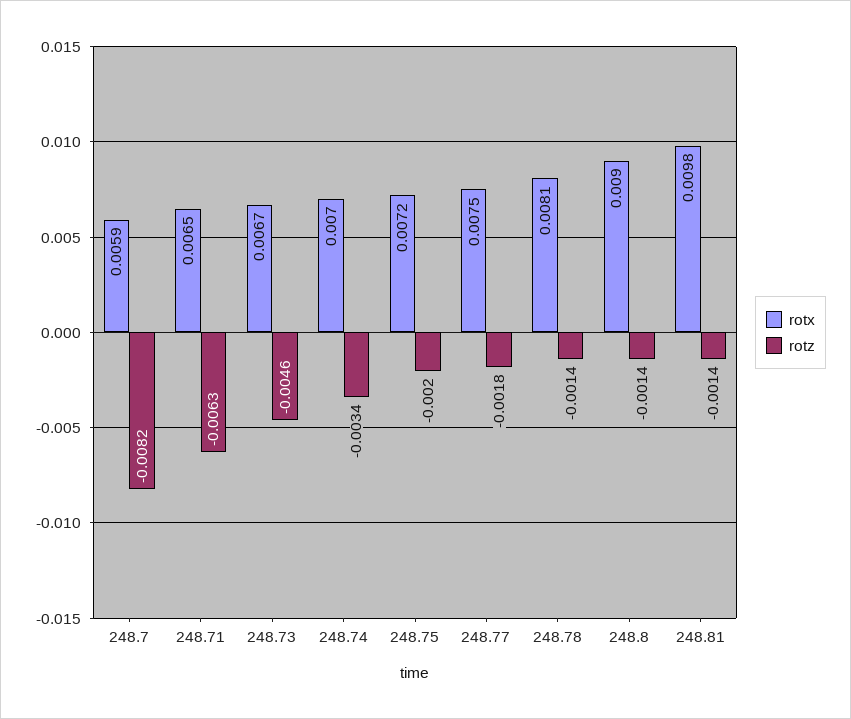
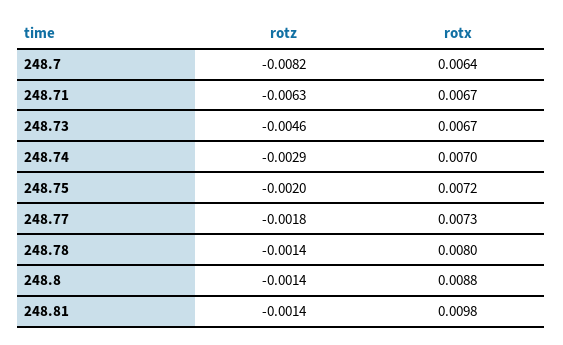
rotx, 248.7: 0.0059 -> 0.0064
rotx, 248.71: 0.0065 -> 0.0067
rotz, 248.74: -0.0034 -> -0.0029
rotx, 248.77: 0.0075 -> 0.0073
rotx, 248.78: 0.0081 -> 0.008
rotx, 248.8: 0.009 -> 0.0088

